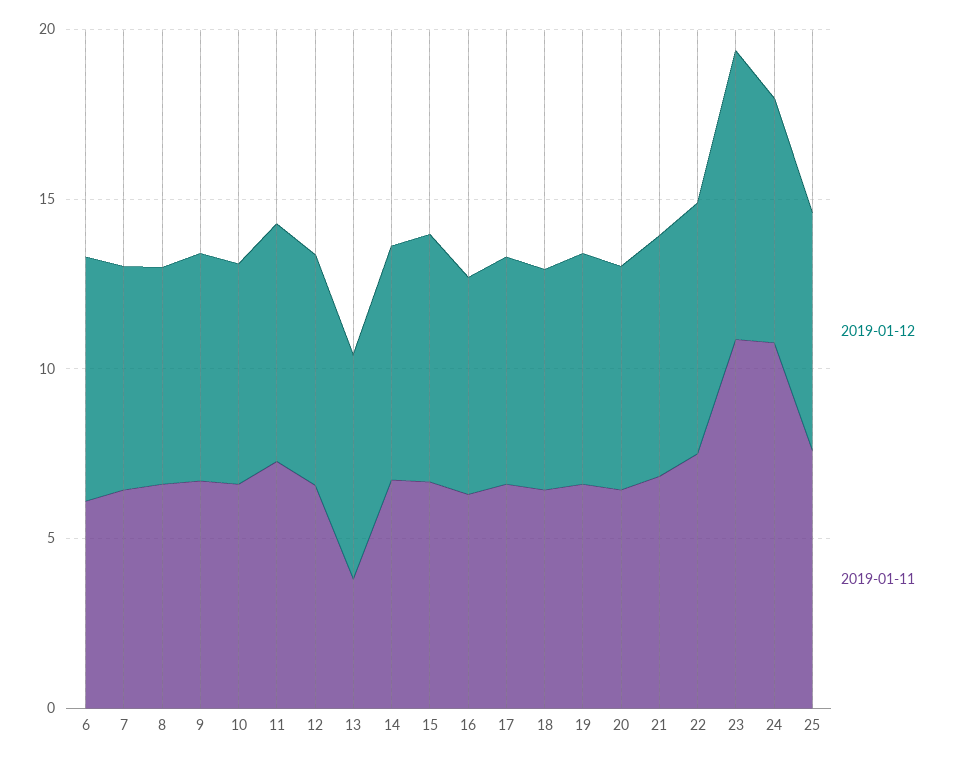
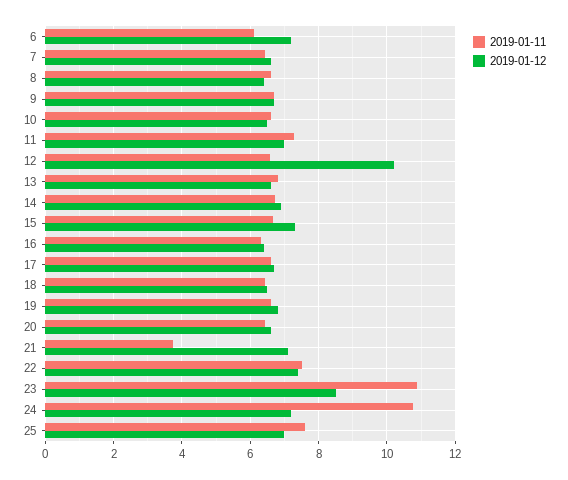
2019-01-12, 12: 7 -> 10.2
2019-01-11, 13: 4 -> 6.8
2019-01-11, 21: 7 -> 3.8

